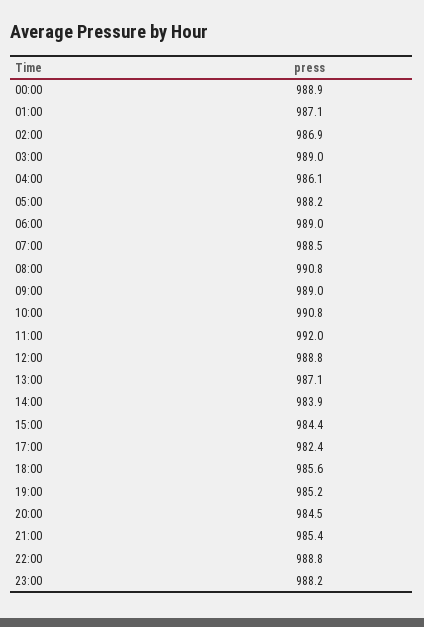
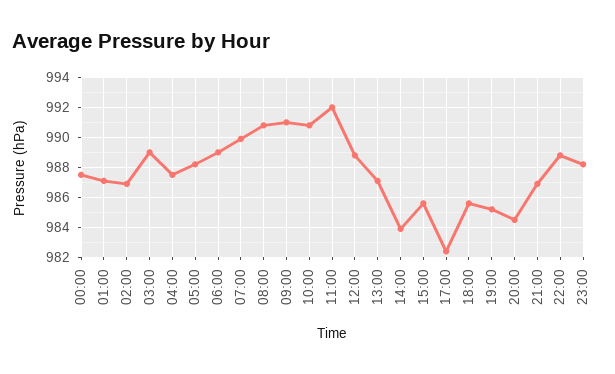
00:00: 988.9 -> 987.5
04:00: 986.1 -> 987.5
07:00: 988.5 -> 990
09:00: 989 -> 991
15:00: 984.4 -> 985.5
21:00: 985.4 -> 987

